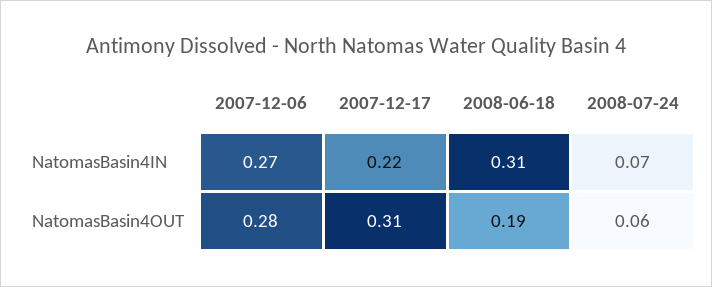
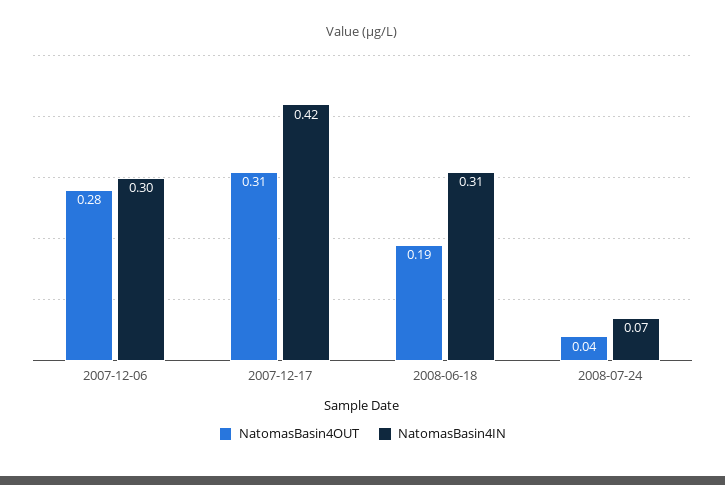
NatomasBasin4IN, 2007-12-06: 0.27 -> 0.3
NatomasBasin4IN, 2007-12-17: 0.22 -> 0.42
NatomasBasin4OUT, 2008-07-24: 0.06 -> 0.04

